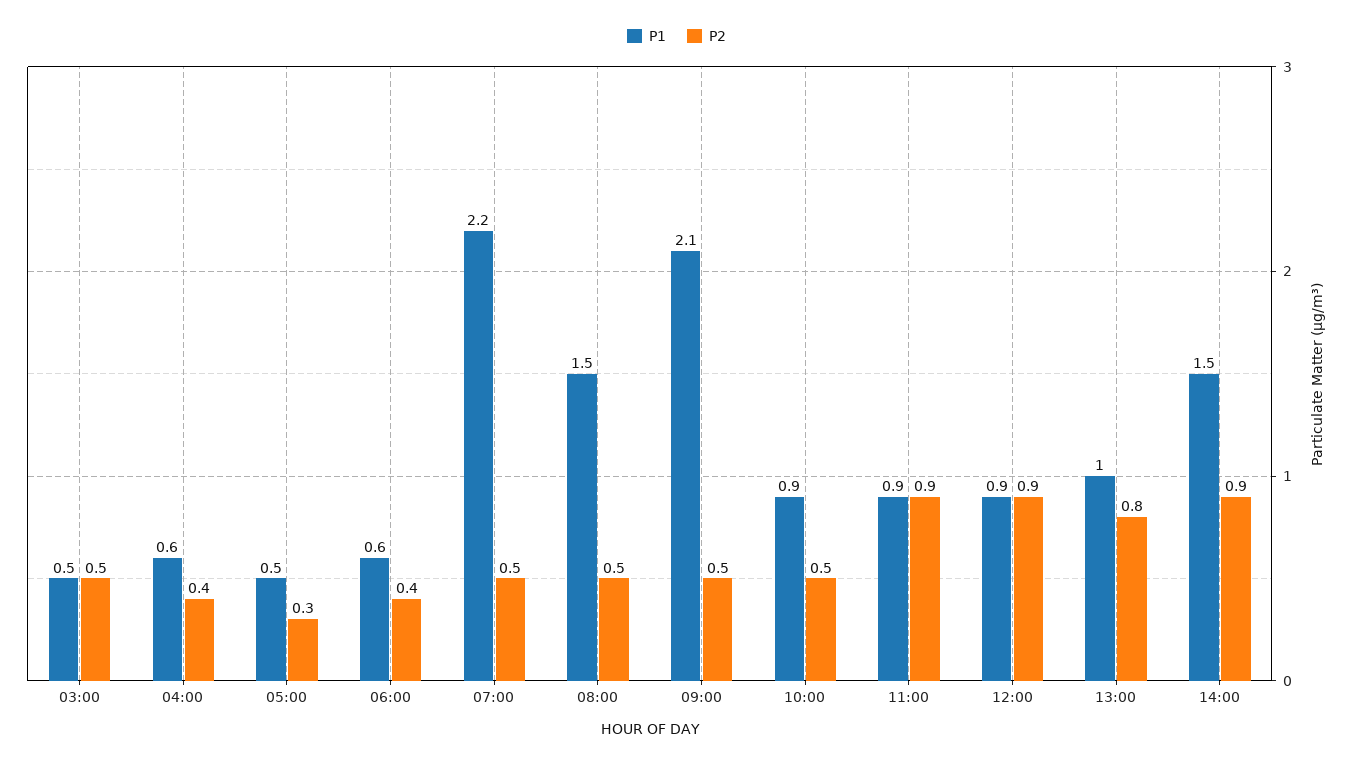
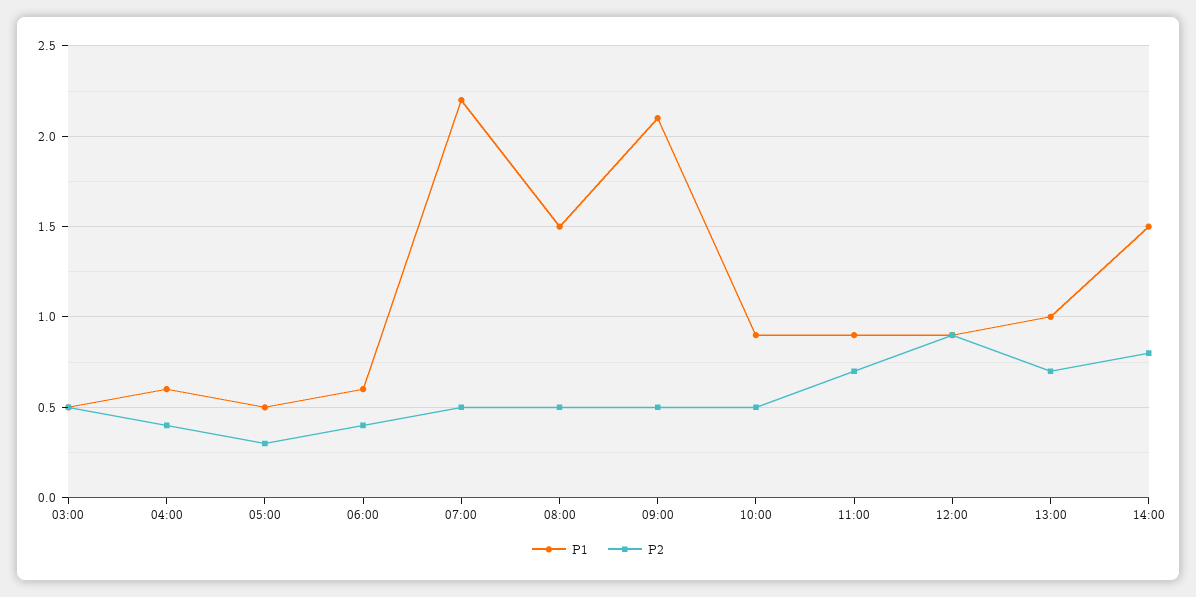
P2, 11:00: 0.9 -> 0.7
P2, 13:00: 0.8 -> 0.7
P2, 14:00: 0.9 -> 0.8

